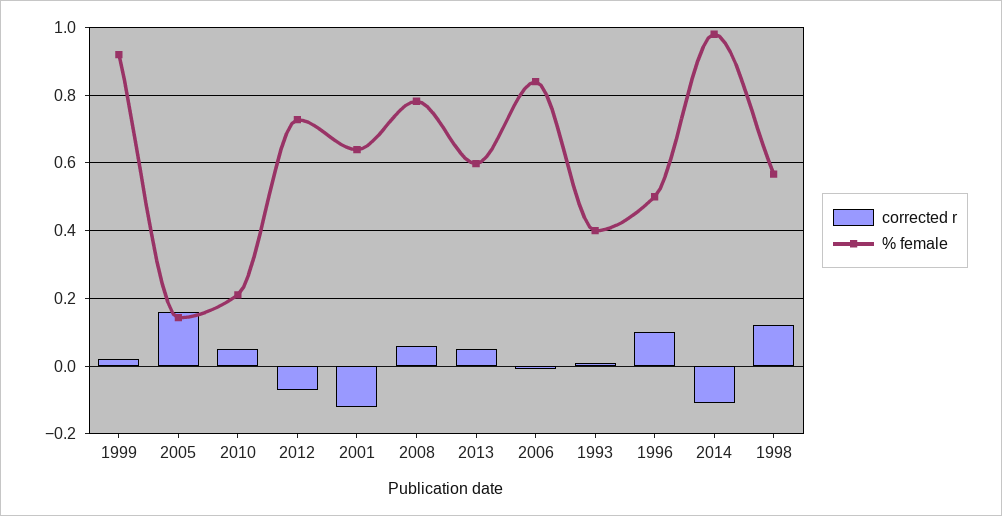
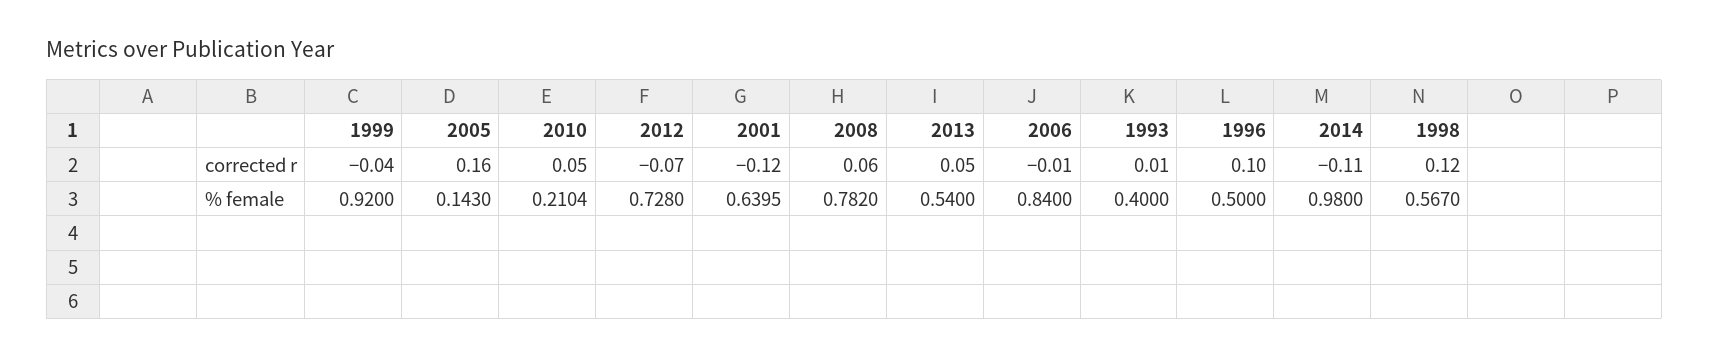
corrected r, 1999: 0.02 -> -0.04
% female, 2013: 0.6 -> 0.54

